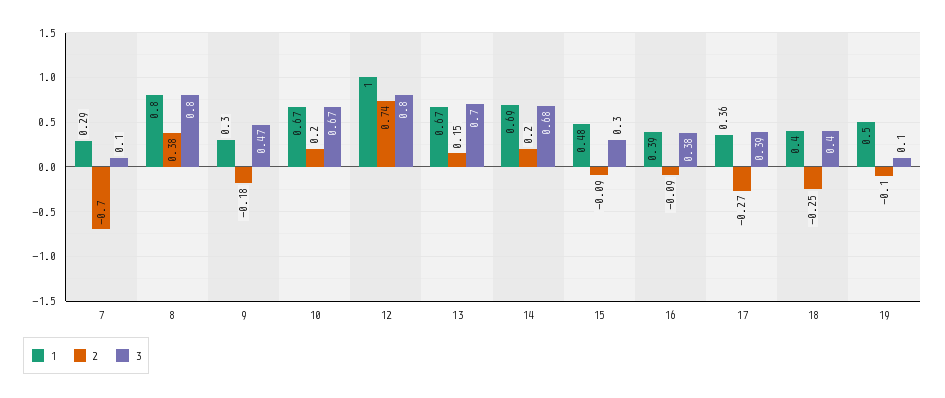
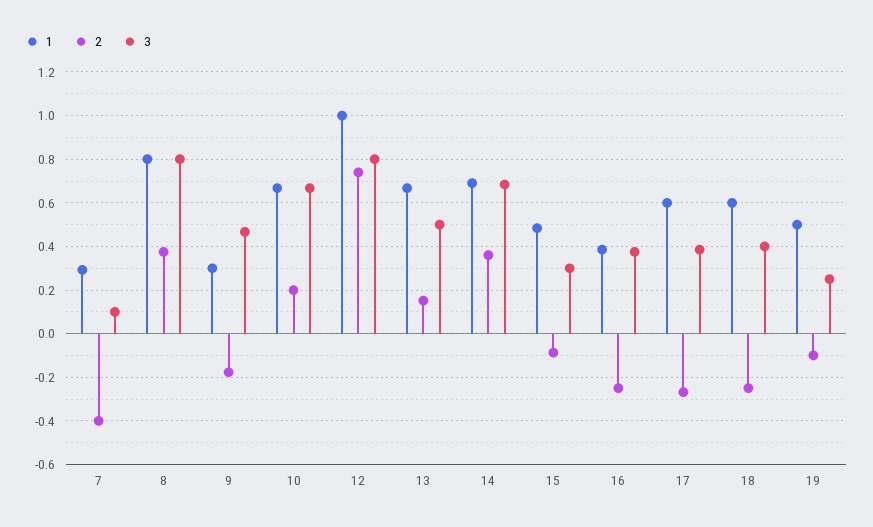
2, 7: -0.7 -> -0.4
3, 13: 0.7 -> 0.5
2, 14: 0.2 -> 0.35
2, 16: -0.09 -> -0.25
1, 17: 0.36 -> 0.6
1, 18: 0.4 -> 0.6
3, 19: 0.1 -> 0.25

